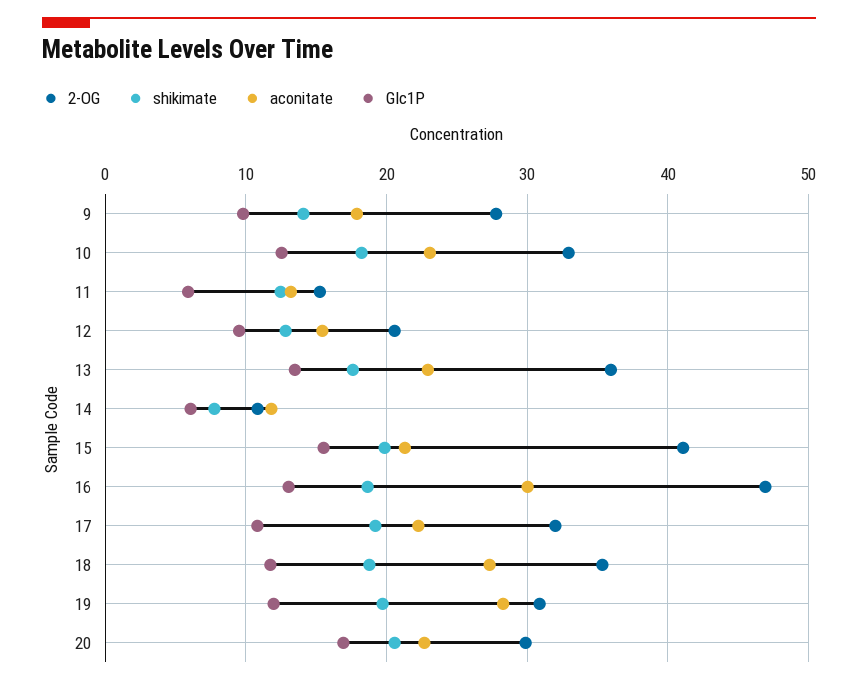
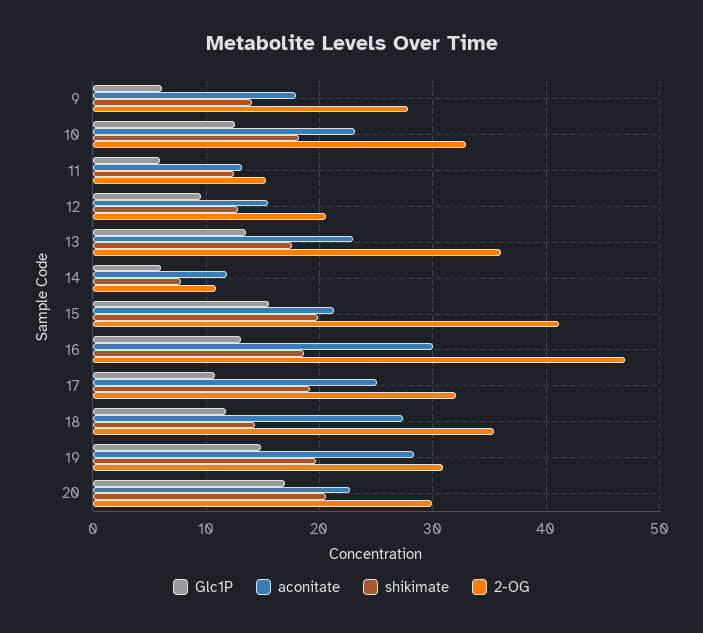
Glc1P, 9: 10 -> 6
aconitate, 17: 22 -> 25
shikimate, 18: 19 -> 14
Glc1P, 19: 12 -> 15

